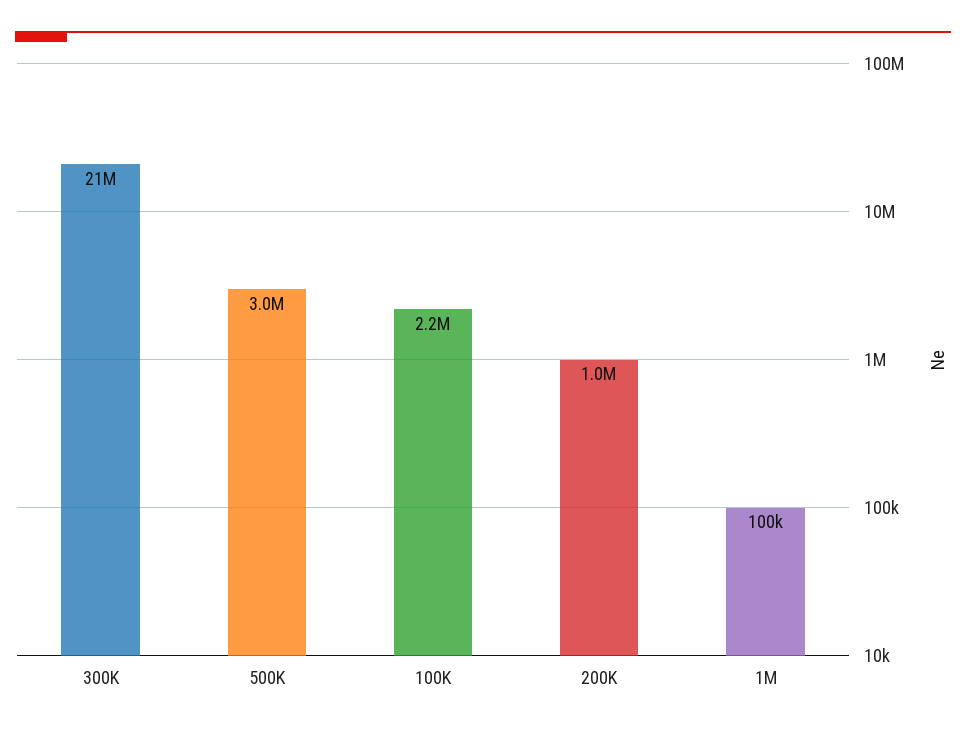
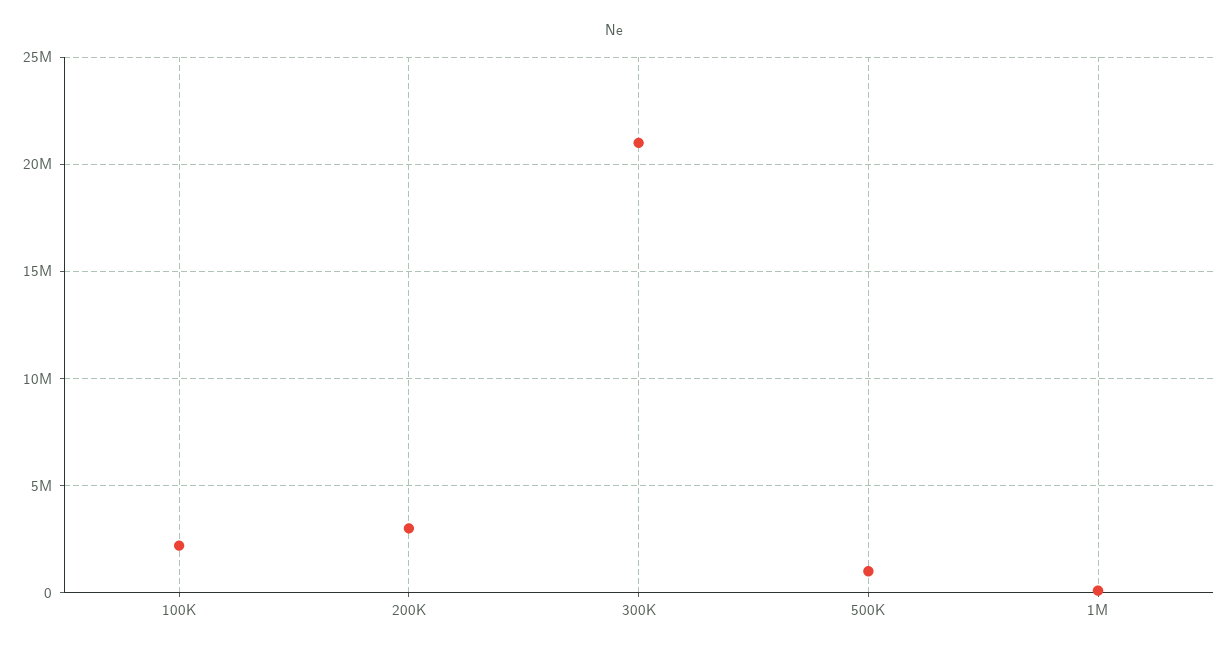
500K: 3000000 -> 1000000
200K: 1000000 -> 3000000

